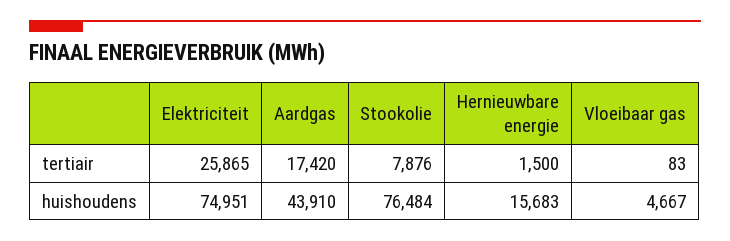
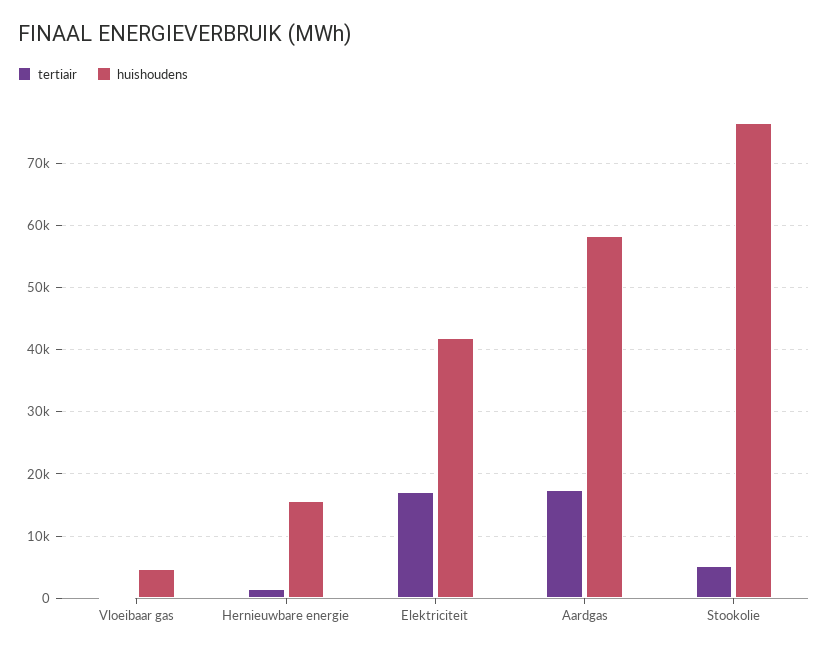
tertiair, Elektriciteit: 25865 -> 17000
tertiair, Stookolie: 7876 -> 5000
huishoudens, Elektriciteit: 74951 -> 42000
huishoudens, Aardgas: 43910 -> 58000

